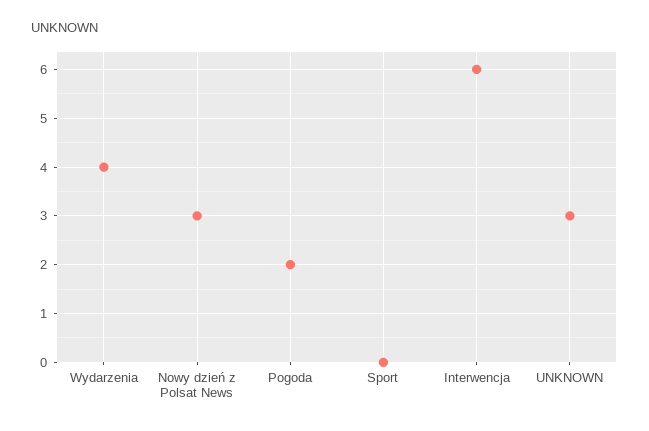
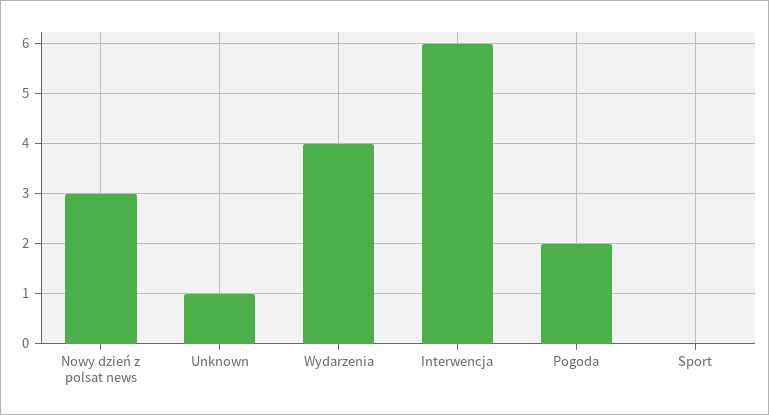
UNKNOWN: 3 -> 1

